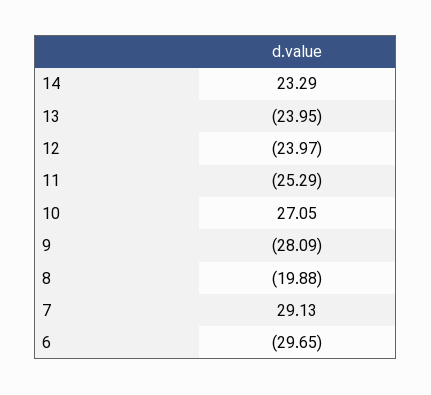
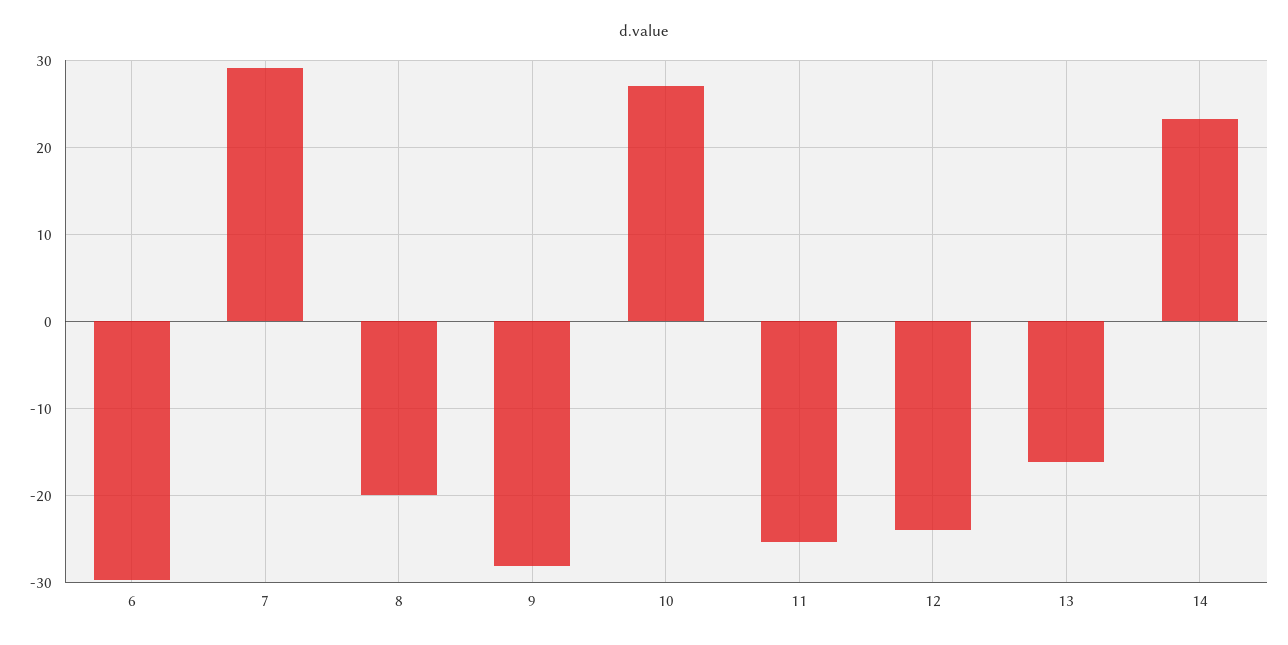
13: -23.95 -> -16

